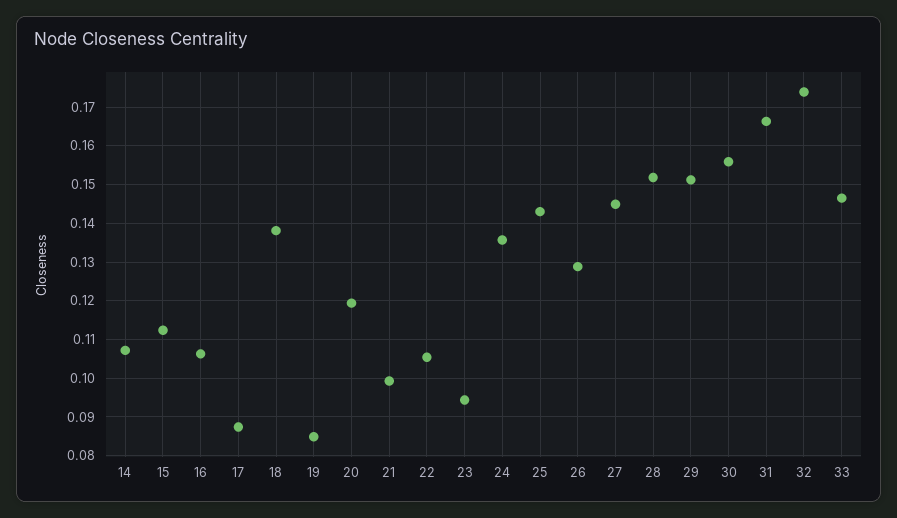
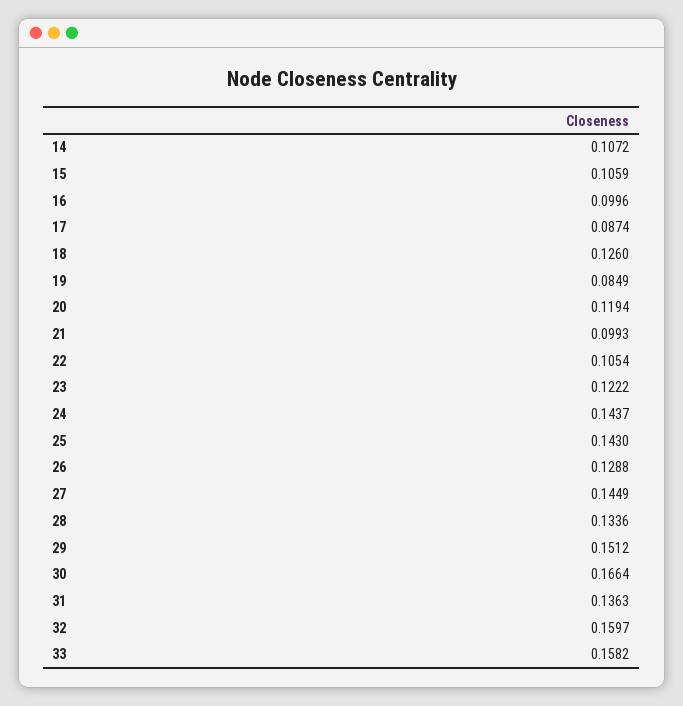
15: 0.112 -> 0.1059
16: 0.106 -> 0.0996
18: 0.138 -> 0.126
23: 0.094 -> 0.1222
24: 0.136 -> 0.1437
28: 0.152 -> 0.1336
30: 0.156 -> 0.1664
31: 0.166 -> 0.1363
32: 0.174 -> 0.1597
33: 0.146 -> 0.1582

